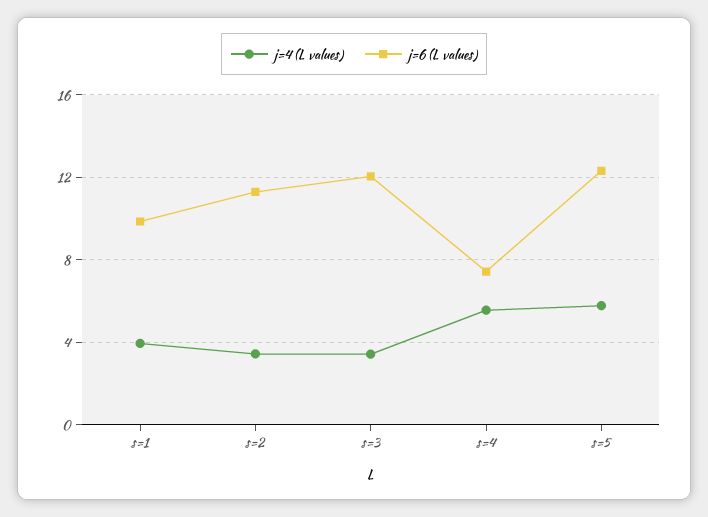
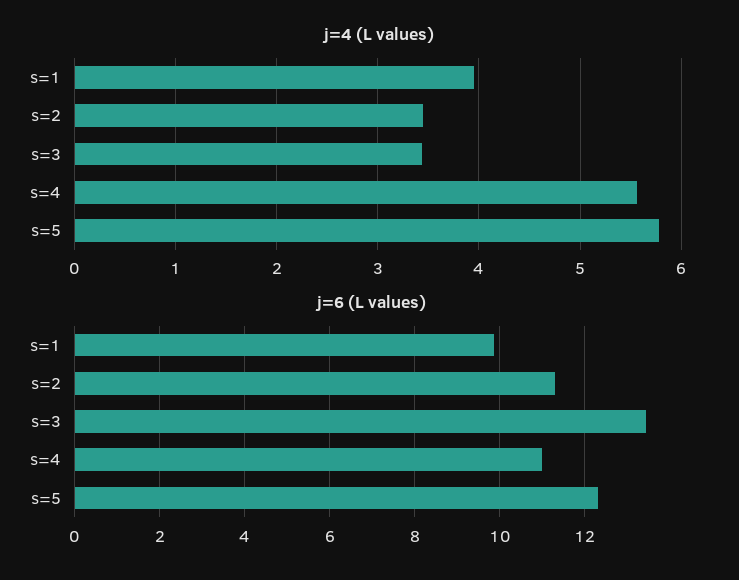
j=6 (L values), s=3: 12 -> 13.4
j=6 (L values), s=4: 7.5 -> 11

